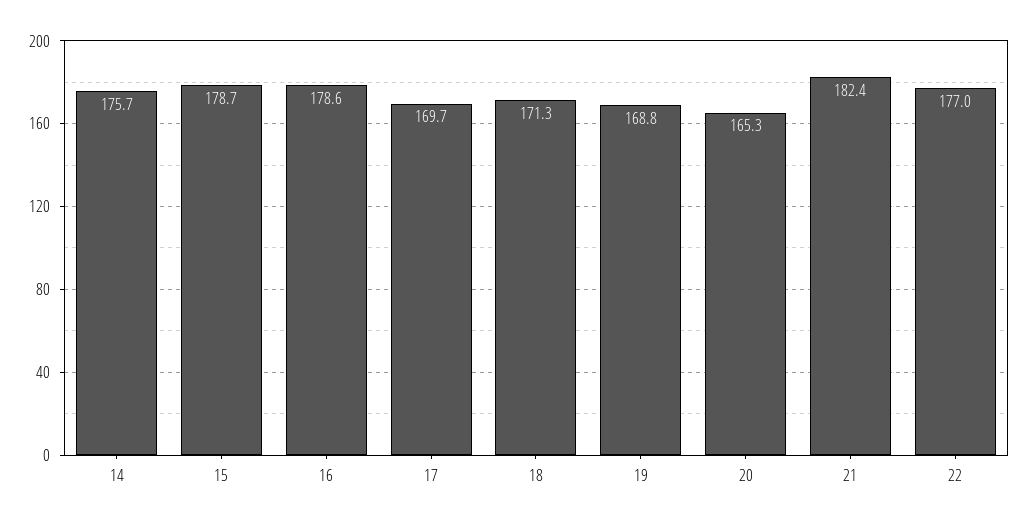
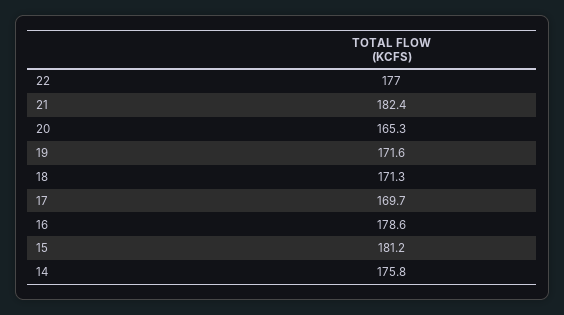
14: 175.7 -> 175.8
15: 178.7 -> 181.2
19: 168.8 -> 171.6

